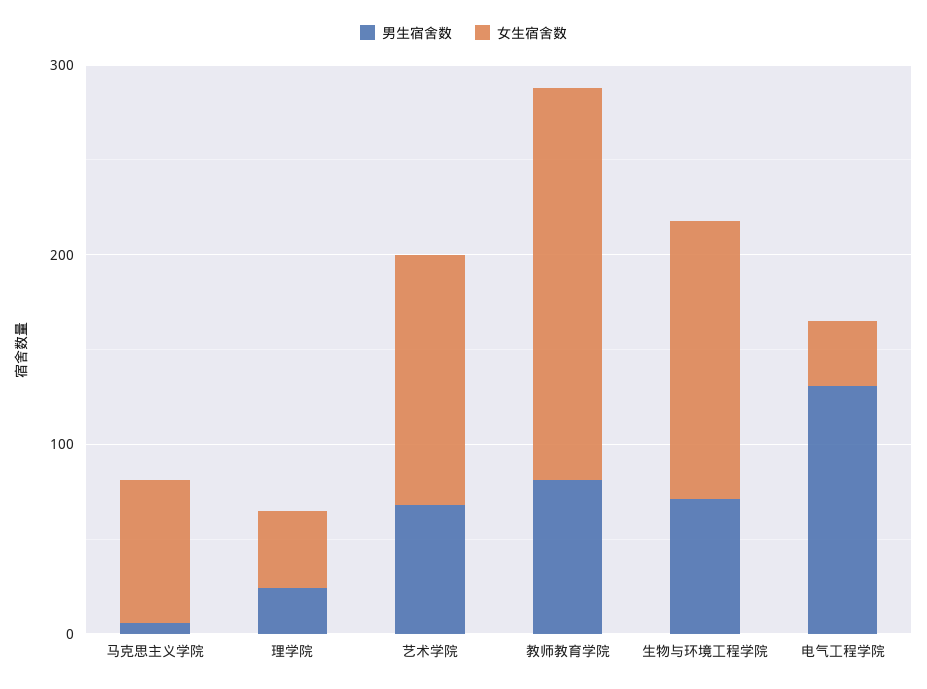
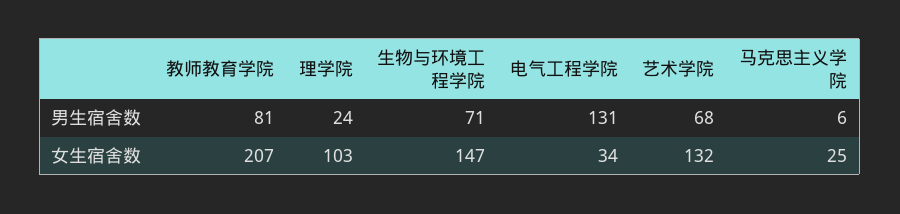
女生宿舍数, 马克思主义学院: 80 -> 25
女生宿舍数, 理学院: 40 -> 103

